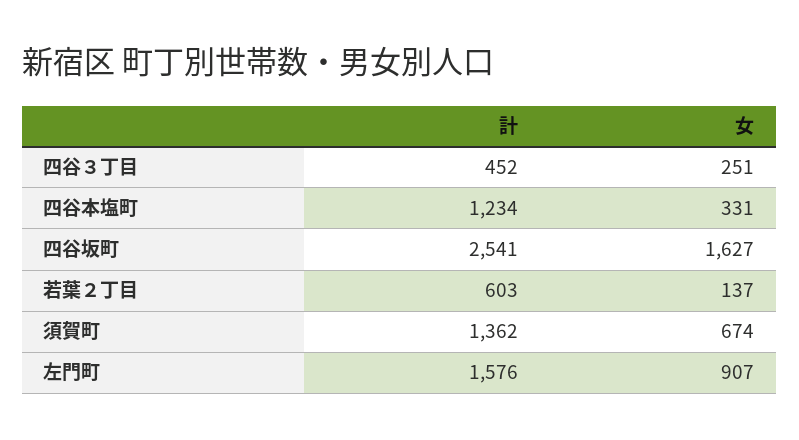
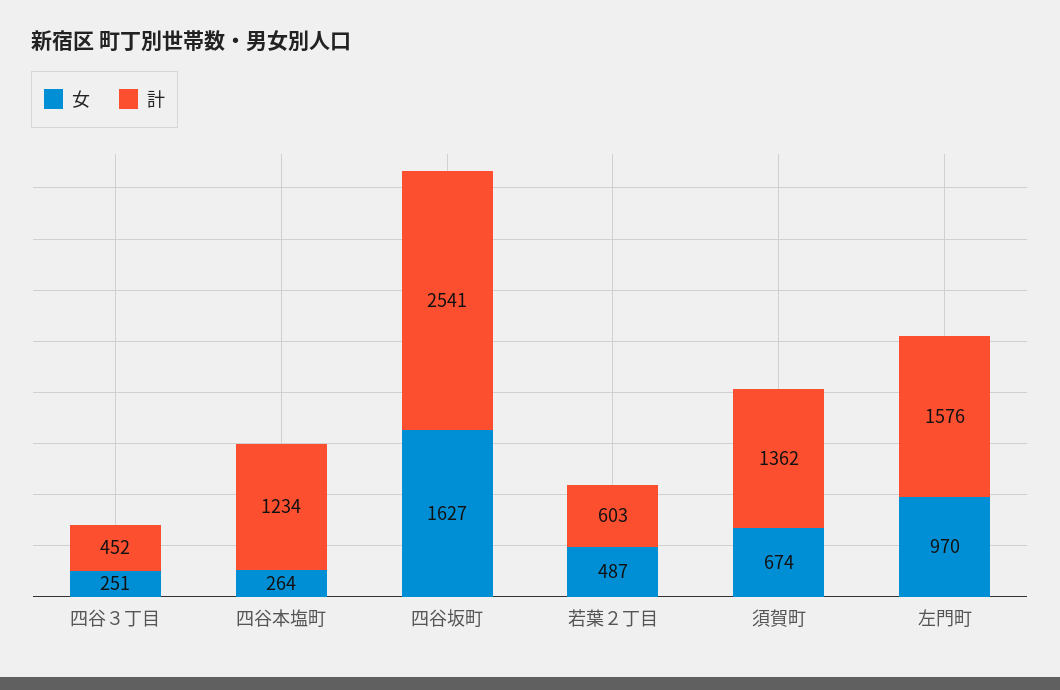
女, 四谷本塩町: 331 -> 264
女, 若葉２丁目: 137 -> 487
女, 左門町: 907 -> 970

